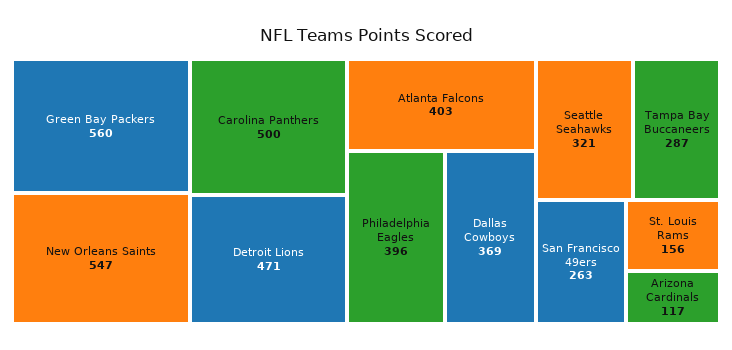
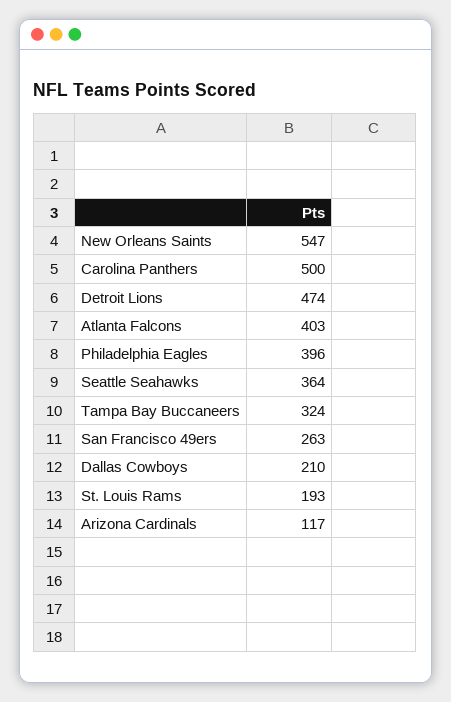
Green Bay Packers: 560 -> none
Detroit Lions: 471 -> 474
Dallas Cowboys: 369 -> 210
Seattle Seahawks: 321 -> 364
Tampa Bay Buccaneers: 287 -> 324
St. Louis Rams: 156 -> 193

